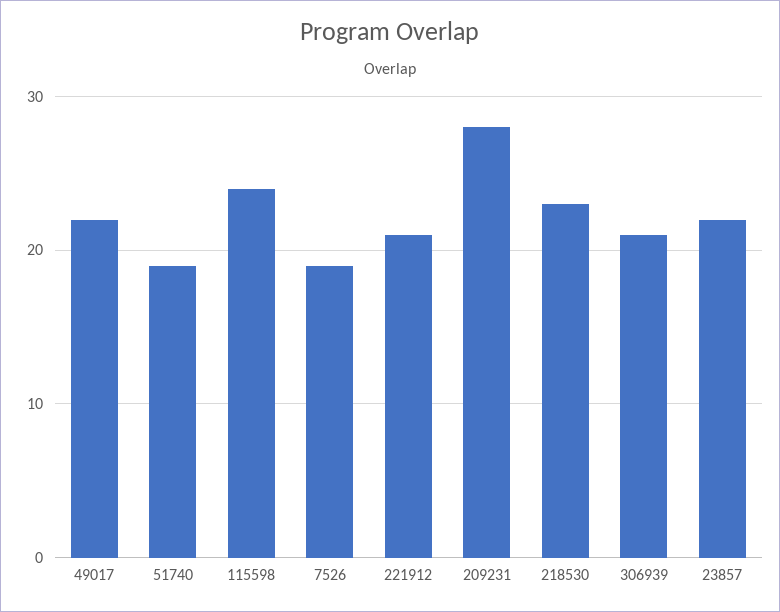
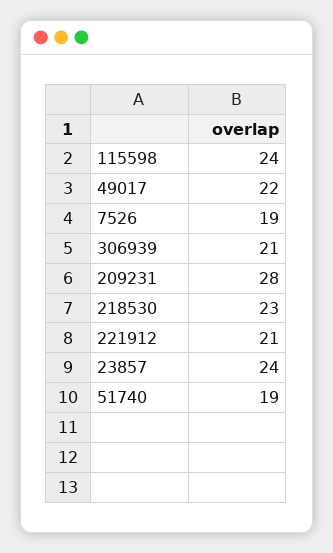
23857: 22 -> 24

